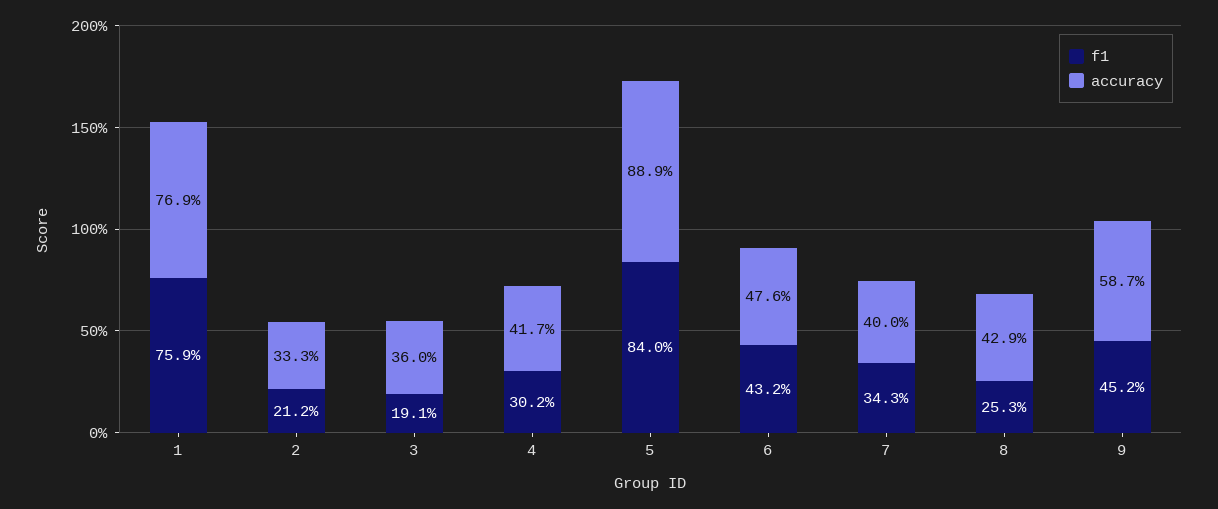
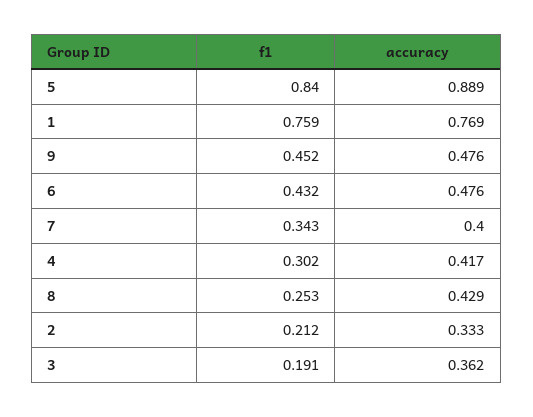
accuracy, 3: 0.36 -> 0.362
accuracy, 9: 0.587 -> 0.476

